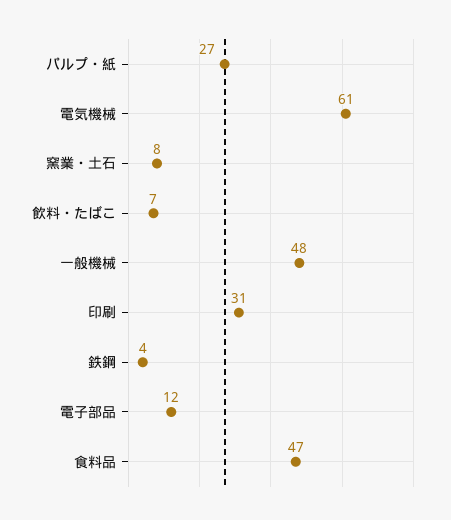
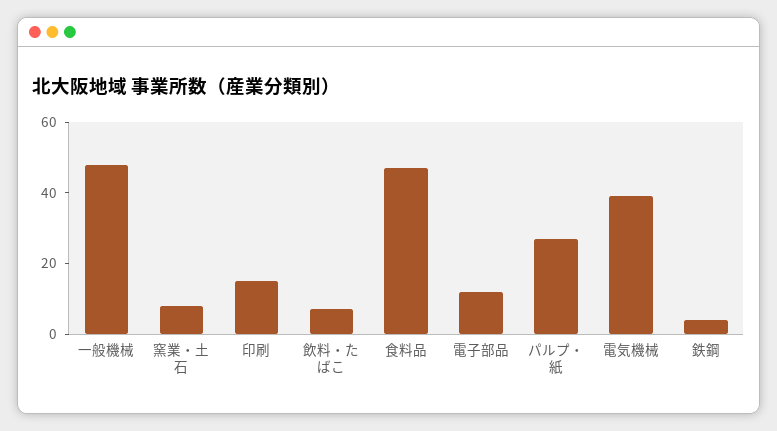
電気機械: 61 -> 40
印刷: 31 -> 15

